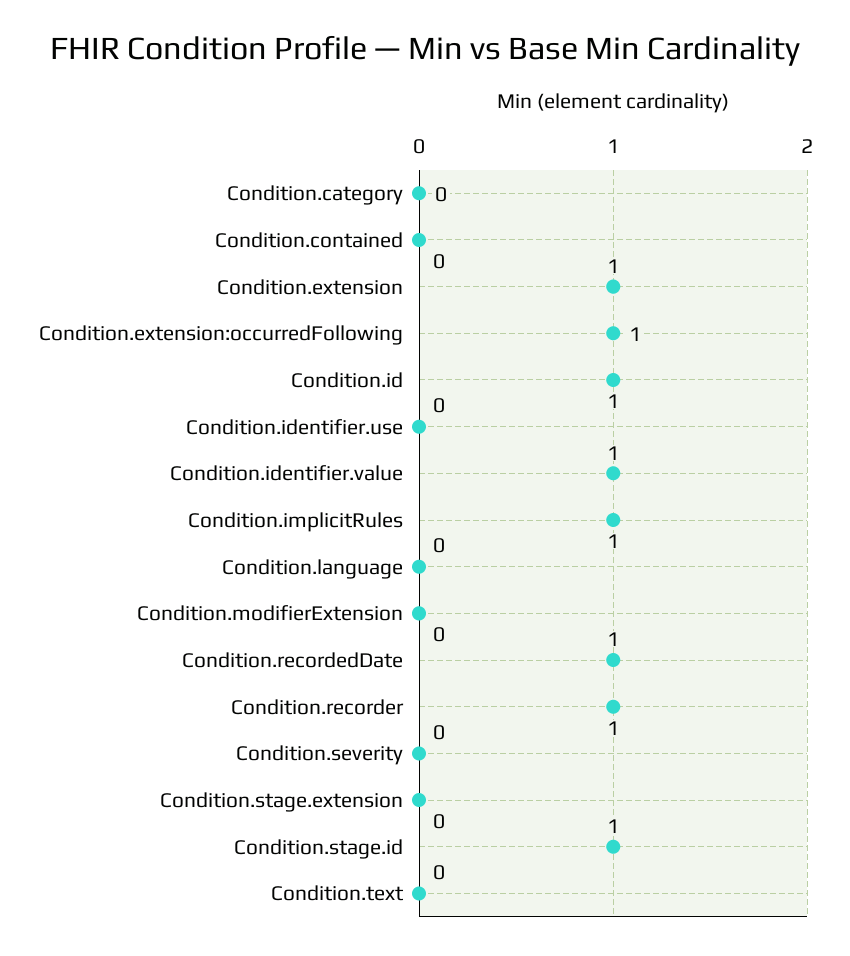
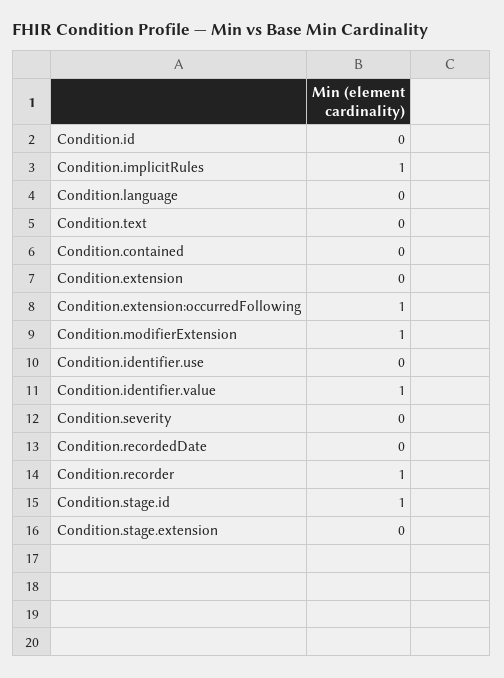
Condition.category: 0 -> none
Condition.extension: 1 -> 0
Condition.id: 1 -> 0
Condition.modifierExtension: 0 -> 1
Condition.recordedDate: 1 -> 0

